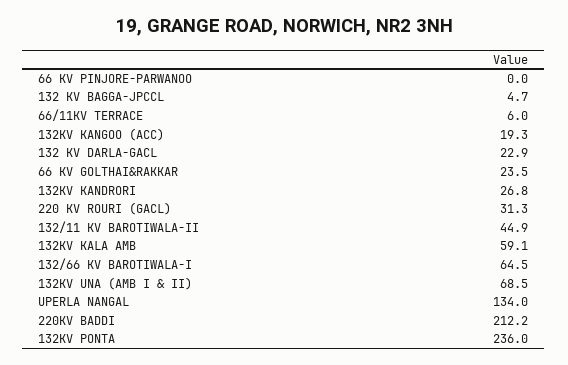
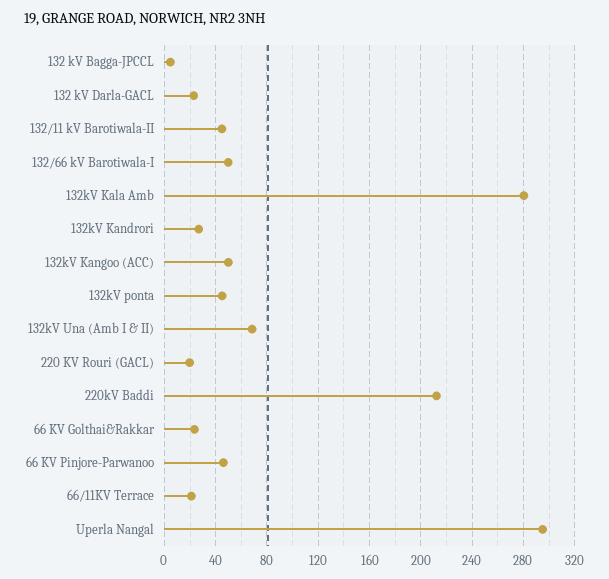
66 KV PINJORE-PARWANOO: 0 -> 45
66/11KV TERRACE: 6 -> 20
132KV KANGOO (ACC): 19.3 -> 50
220 KV ROURI (GACL): 31.3 -> 20
132KV KALA AMB: 59.1 -> 280
132/66 KV BAROTIWALA-I: 64.5 -> 50
UPERLA NANGAL: 134 -> 295
132KV PONTA: 236 -> 45

